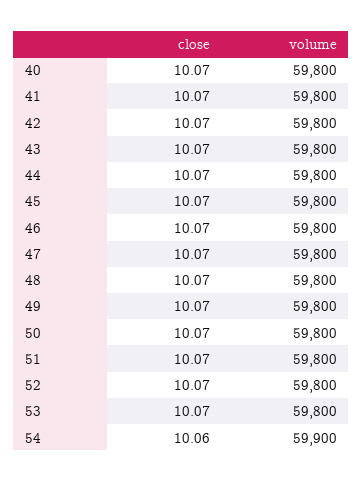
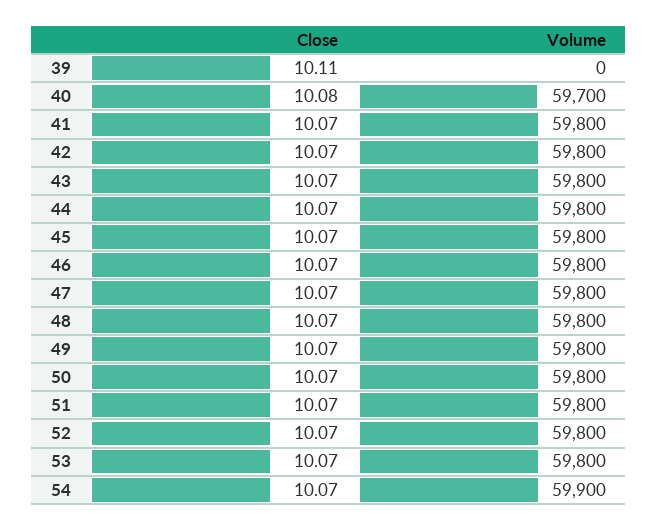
close, 40: 10.07 -> 10.08
volume, 40: 59800 -> 59700
close, 54: 10.06 -> 10.07
close, 39: none -> 10.11
volume, 39: none -> 0

